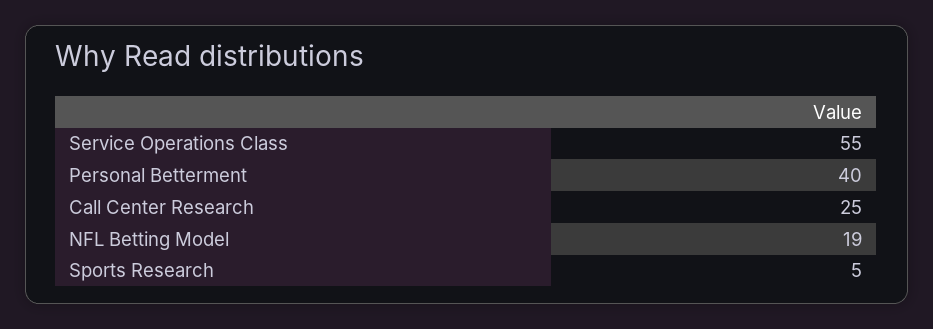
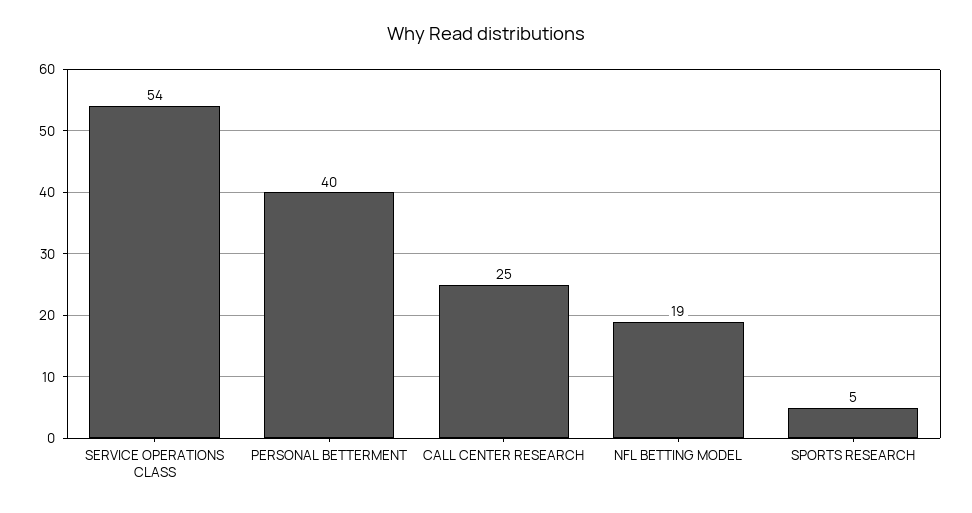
Service Operations Class: 55 -> 54

